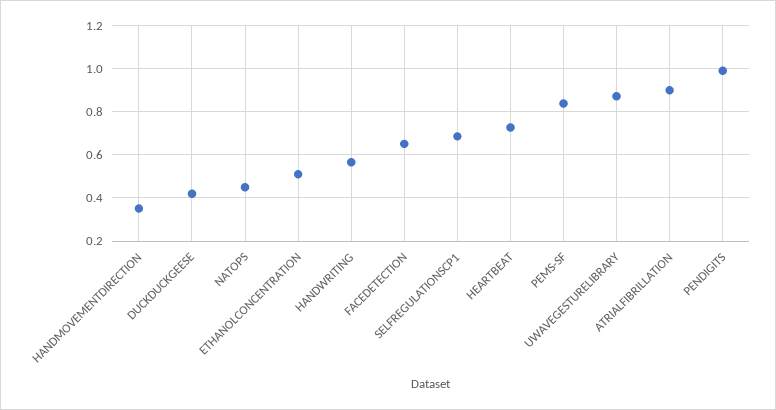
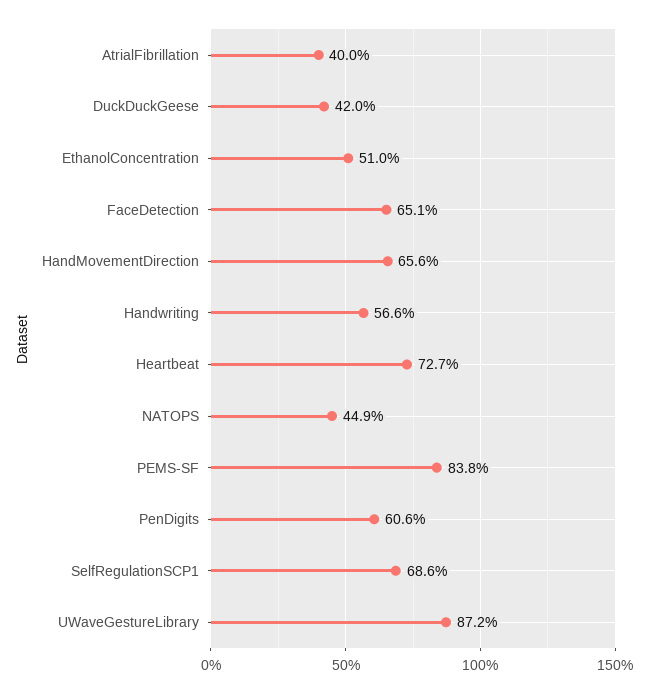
HANDMOVEMENTDIRECTION: 0.35 -> 0.656
ATRIALFIBRILLATION: 0.9 -> 0.4
PENDIGITS: 1 -> 0.606

